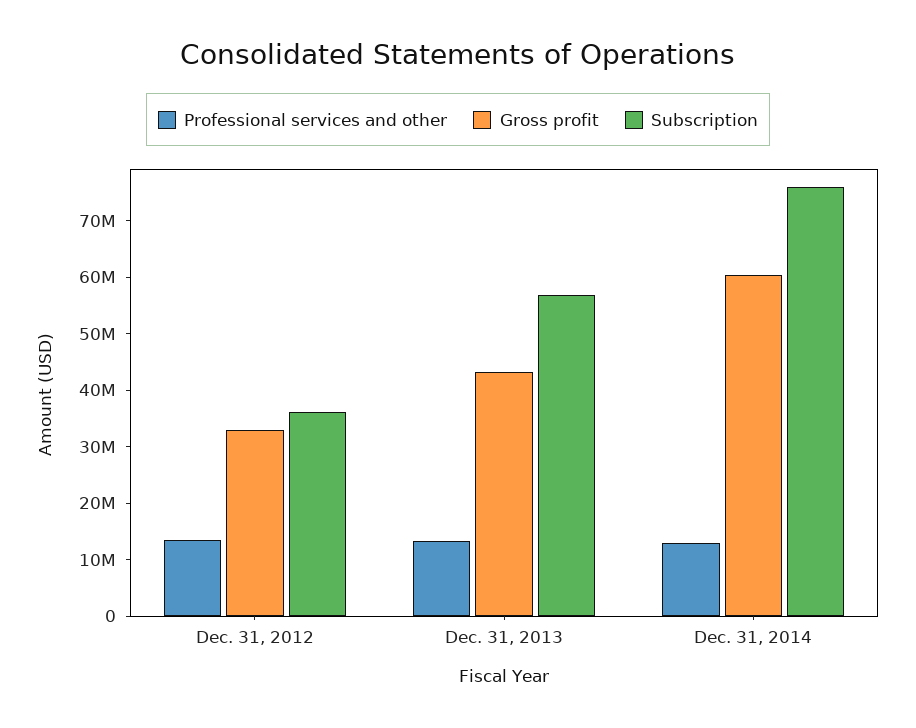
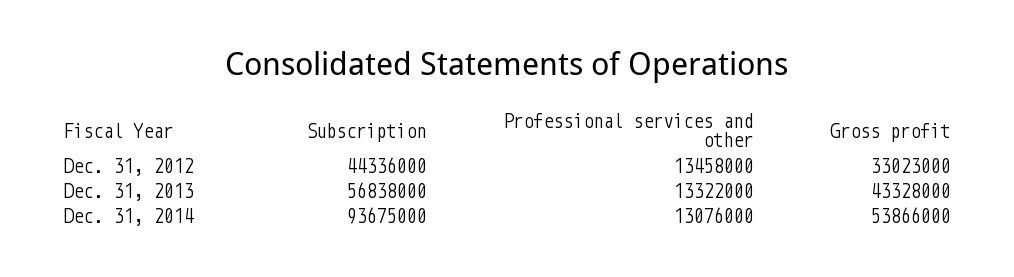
Subscription, Dec. 31, 2012: 36000000 -> 44336000
Gross profit, Dec. 31, 2014: 60000000 -> 53866000
Subscription, Dec. 31, 2014: 76000000 -> 93675000

